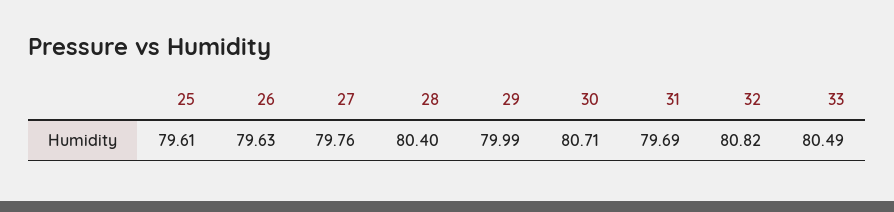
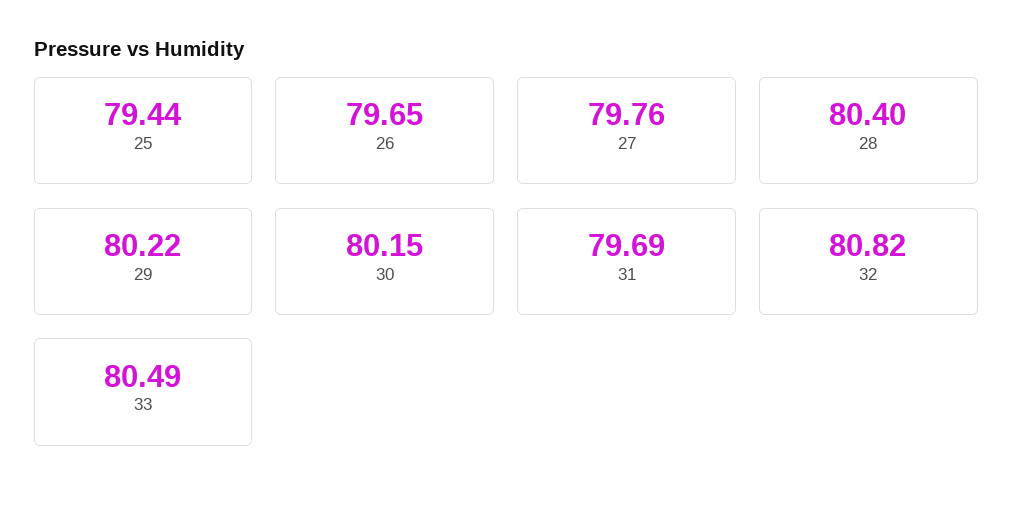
25: 79.61 -> 79.44
26: 79.63 -> 79.65
29: 79.99 -> 80.22
30: 80.71 -> 80.15

